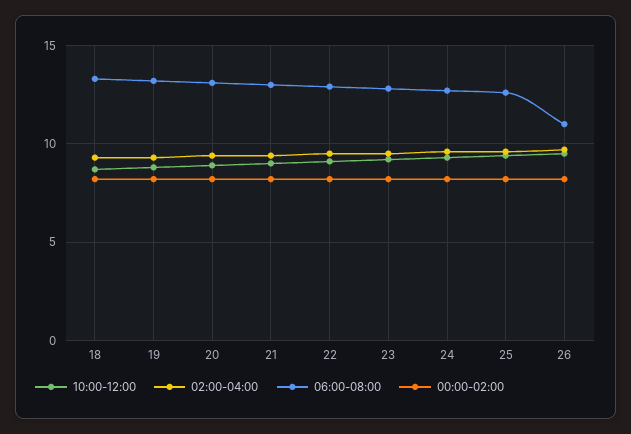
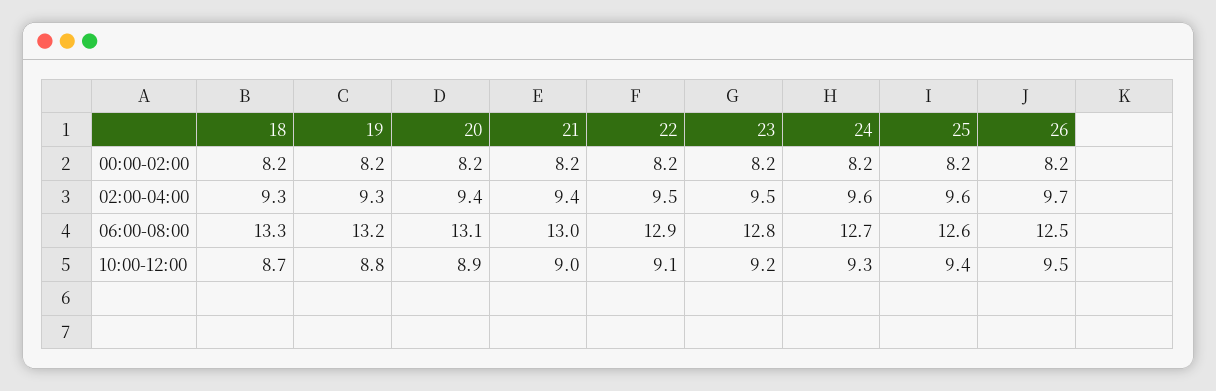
06:00-08:00, 26: 11 -> 12.5

